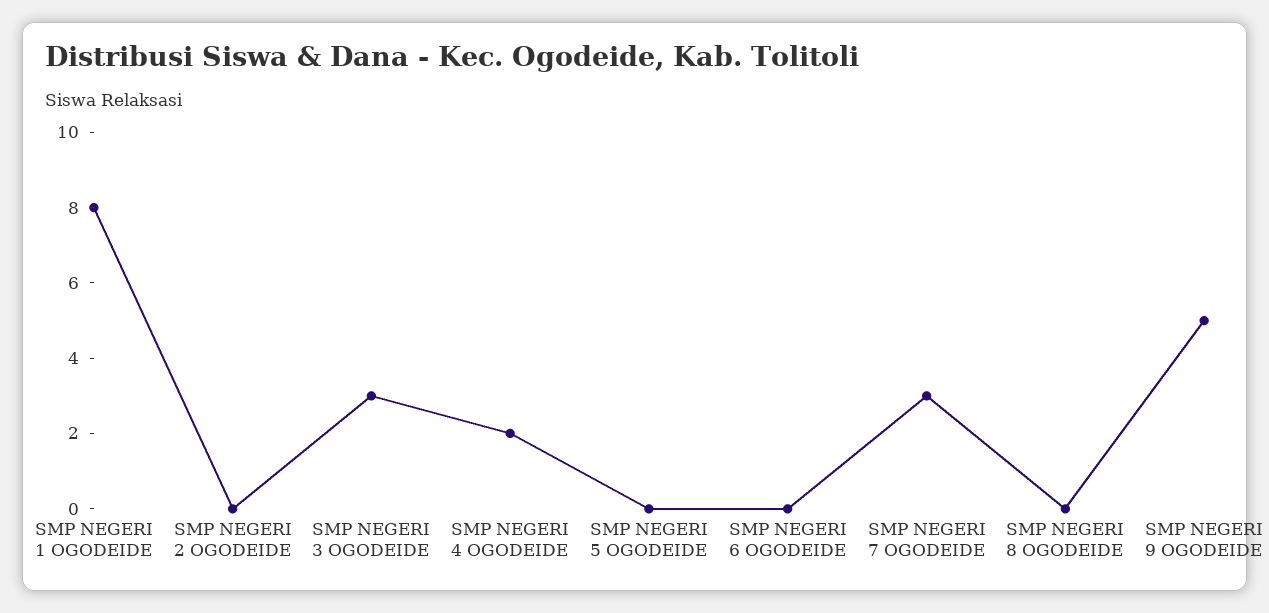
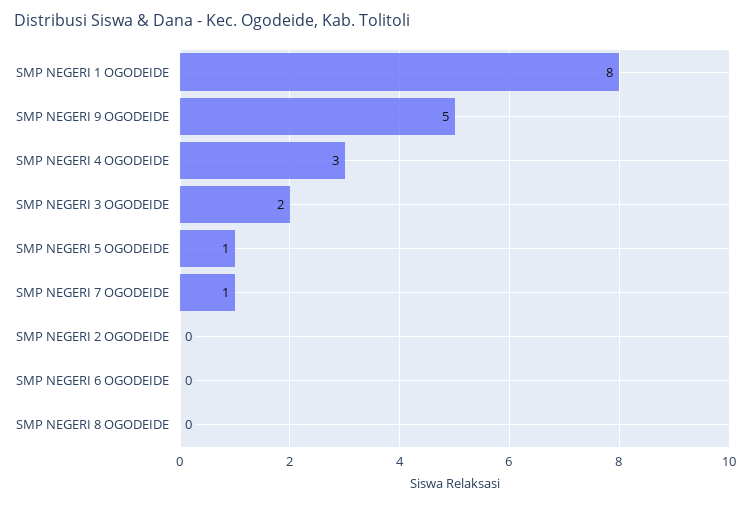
SMP NEGERI 3 OGODEIDE: 3 -> 2
SMP NEGERI 4 OGODEIDE: 2 -> 3
SMP NEGERI 5 OGODEIDE: 0 -> 1
SMP NEGERI 7 OGODEIDE: 3 -> 1

